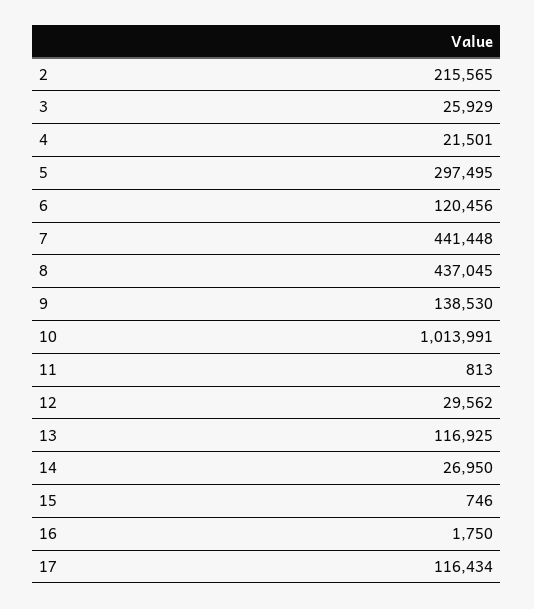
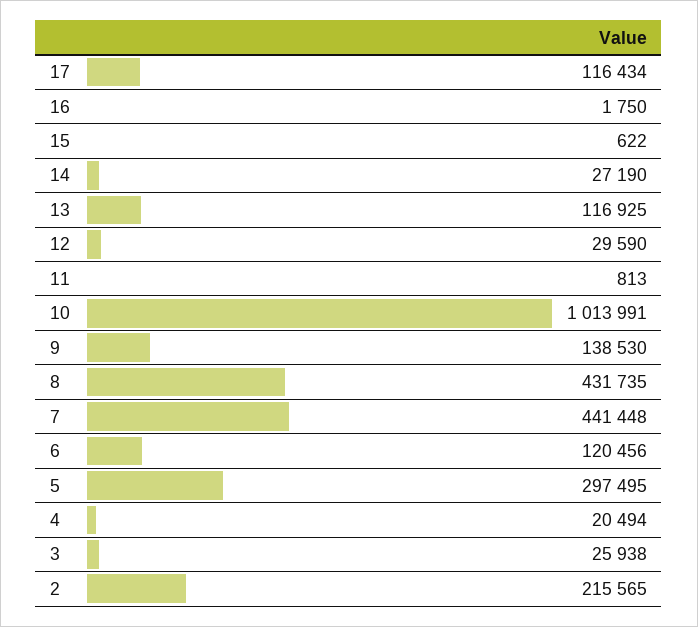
3: 25929 -> 25938
4: 21501 -> 20494
8: 437045 -> 431735
12: 29562 -> 29590
14: 26950 -> 27190
15: 746 -> 622

